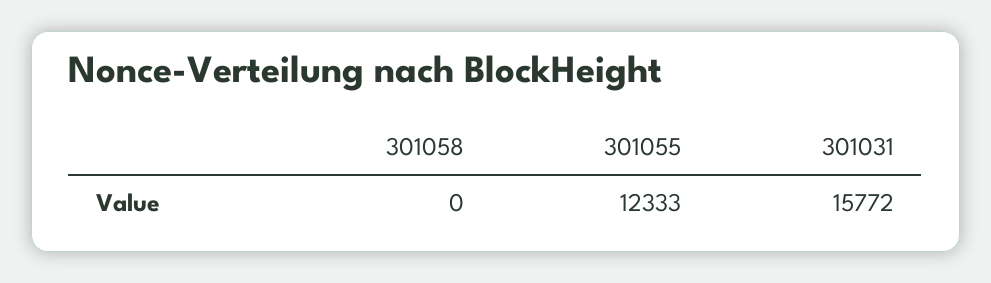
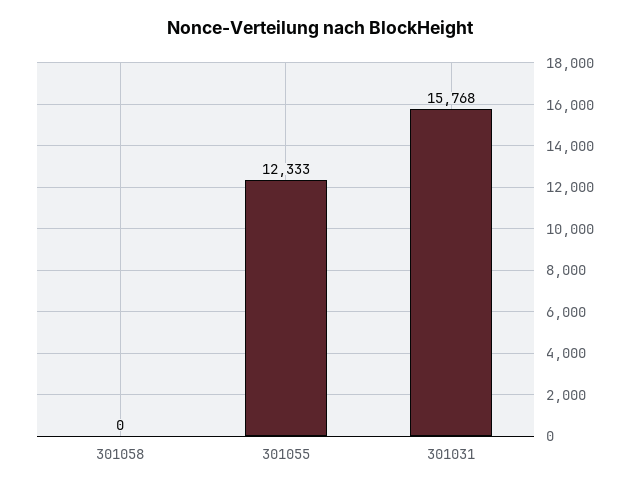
301031: 15772 -> 15768

